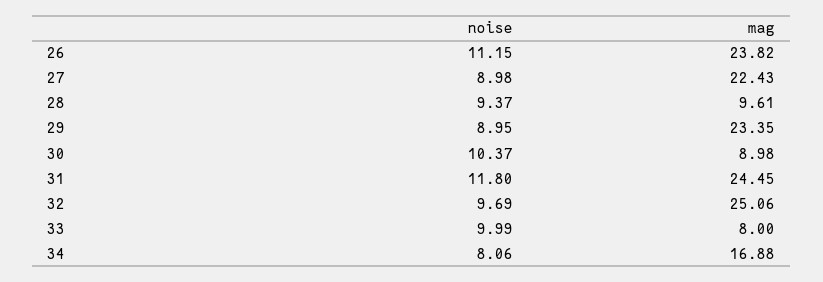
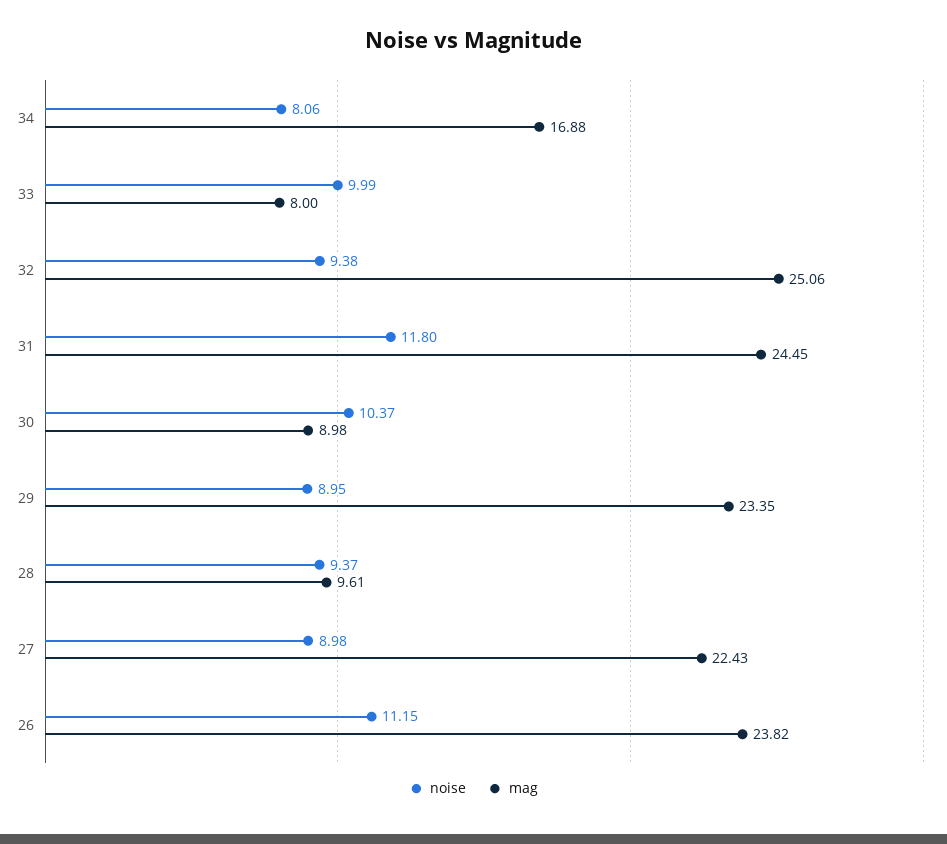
noise, 32: 9.69 -> 9.38

